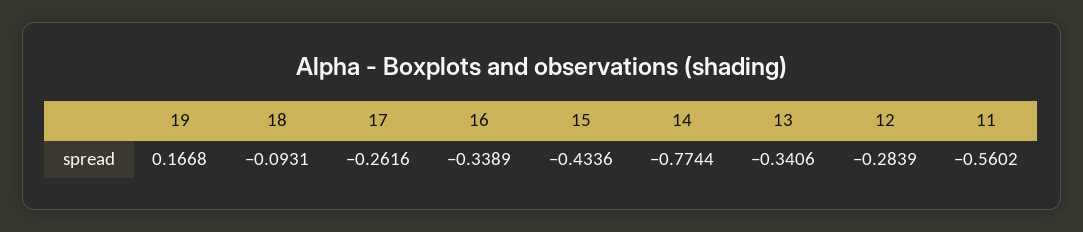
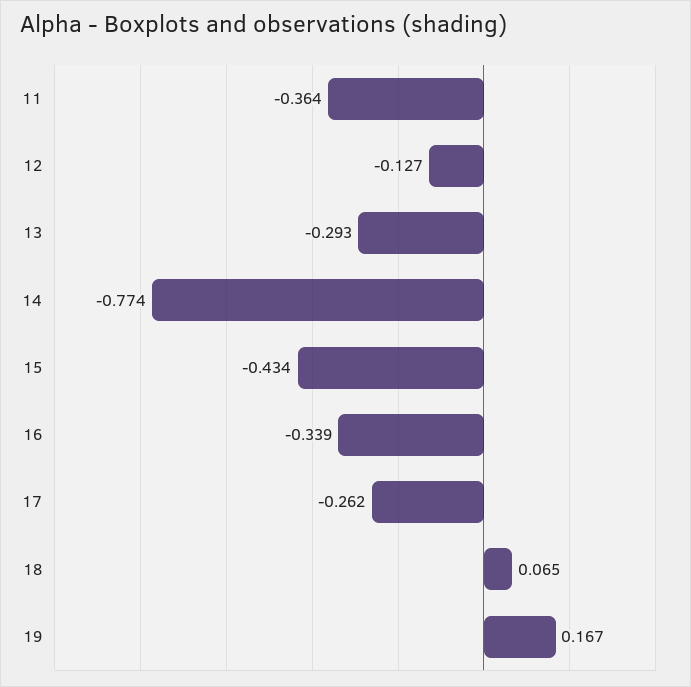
18: -0.0931 -> 0.065
13: -0.3406 -> -0.293
12: -0.2839 -> -0.127
11: -0.5602 -> -0.364

